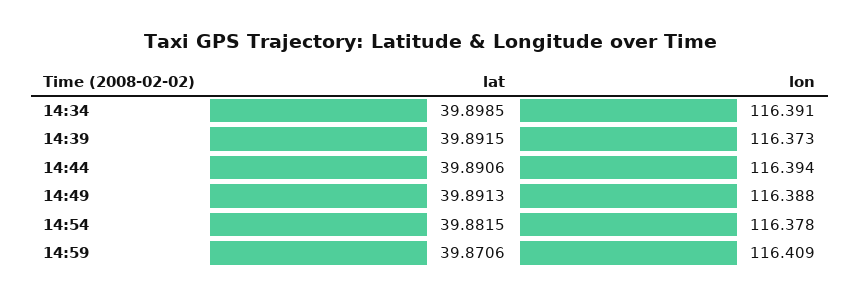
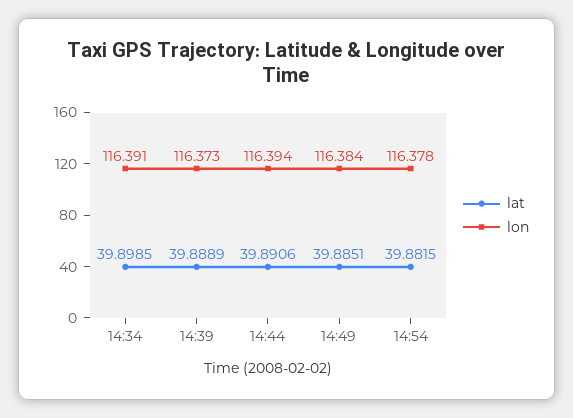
lat, 14:39: 39.8915 -> 39.8889
lat, 14:49: 39.8913 -> 39.8851
lon, 14:49: 116.388 -> 116.384
lat, 14:59: 39.8706 -> none
lon, 14:59: 116.409 -> none

